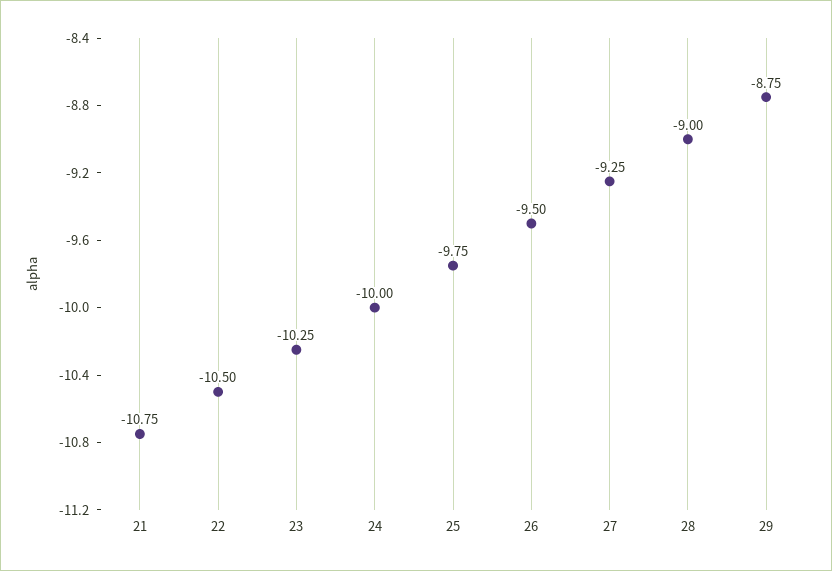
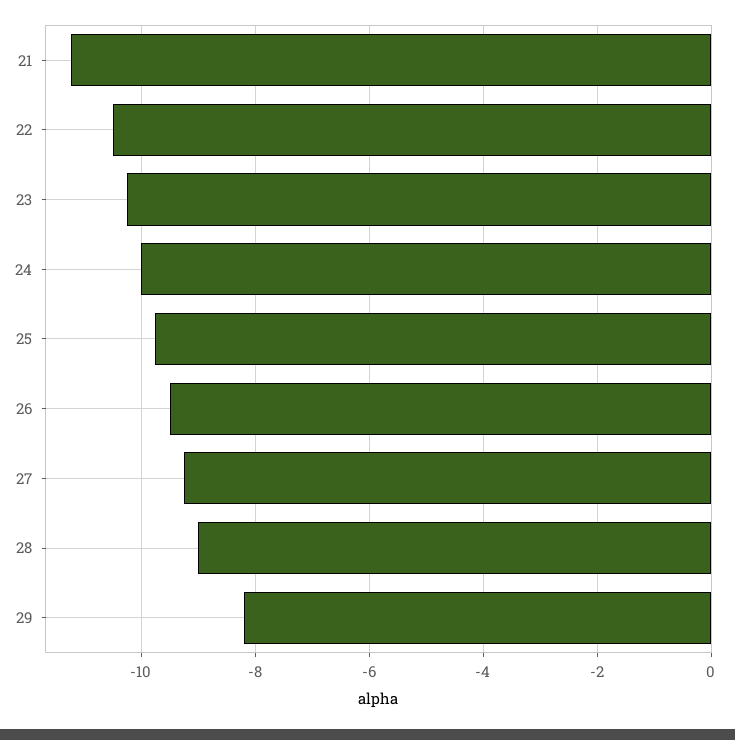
21: -10.75 -> -11.2
29: -8.75 -> -8.2

